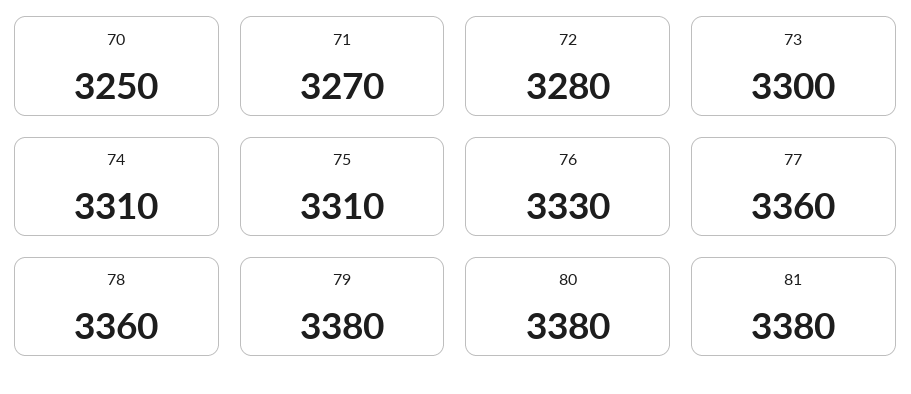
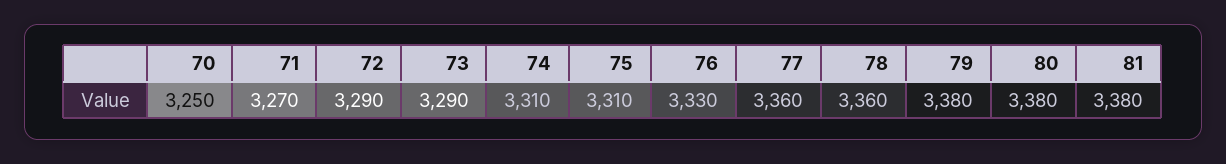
72: 3280 -> 3290
73: 3300 -> 3290

